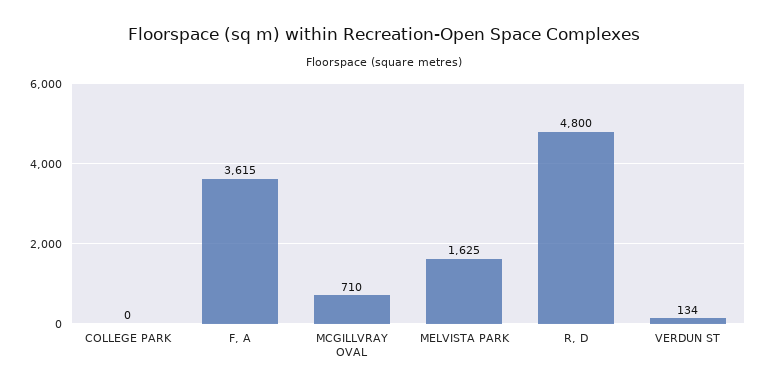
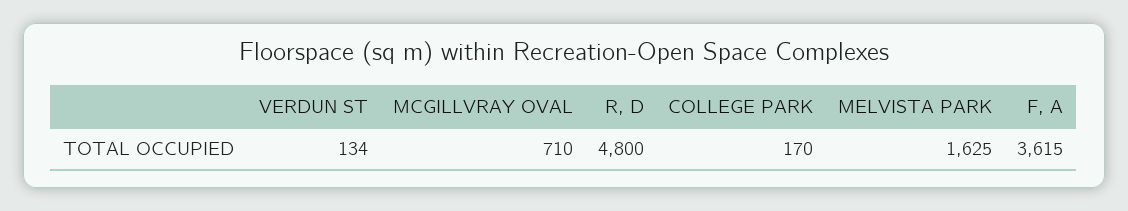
COLLEGE PARK: 0 -> 170

